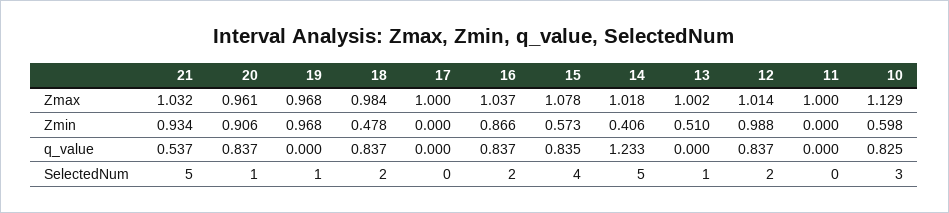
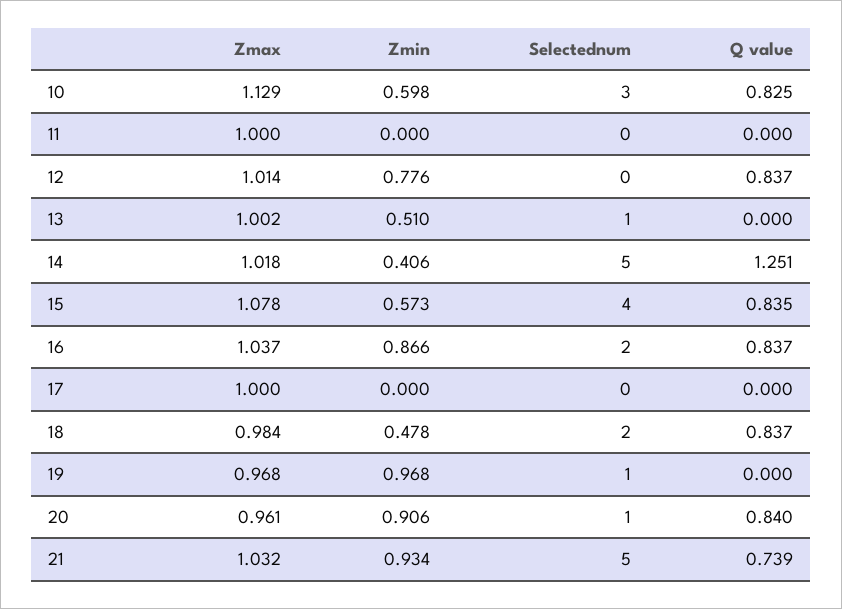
12, Zmin: 0.988 -> 0.776
21, q_value: 0.537 -> 0.739
20, q_value: 0.837 -> 0.84
14, q_value: 1.233 -> 1.251
12, SelectedNum: 2 -> 0

